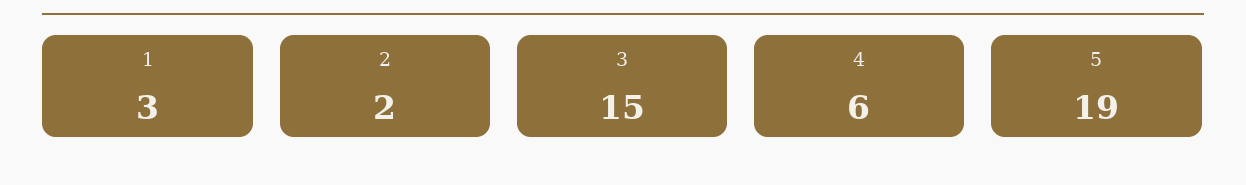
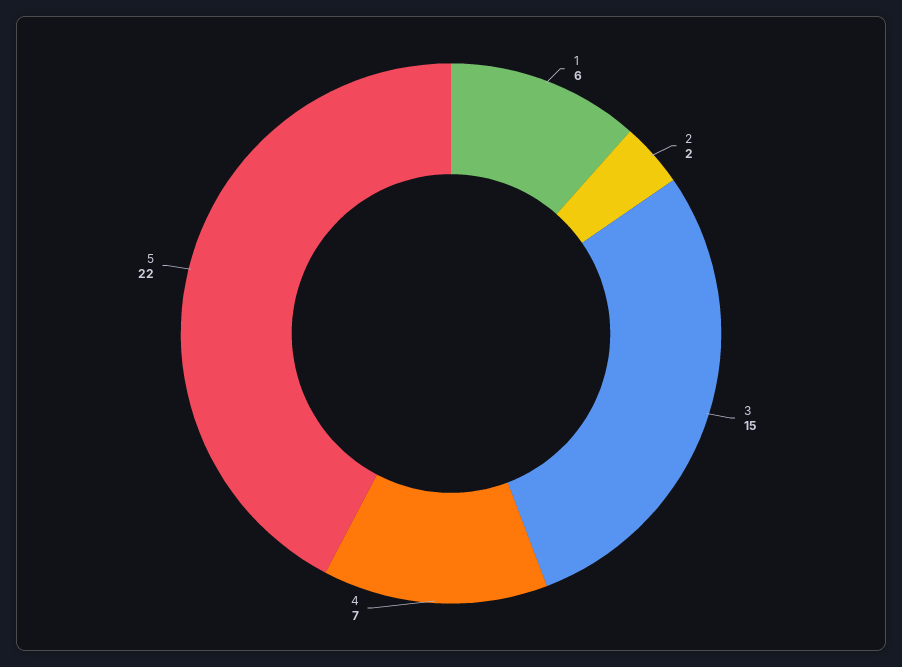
1: 3 -> 6
4: 6 -> 7
5: 19 -> 22

